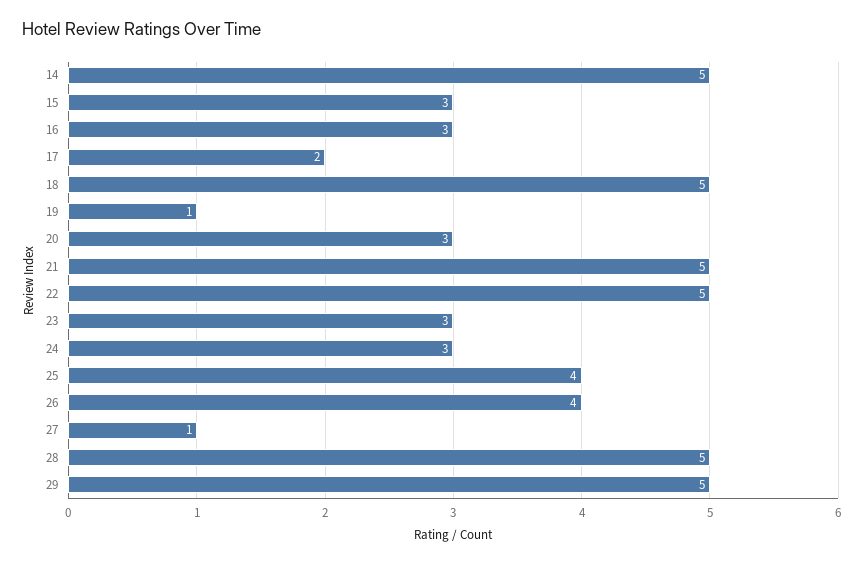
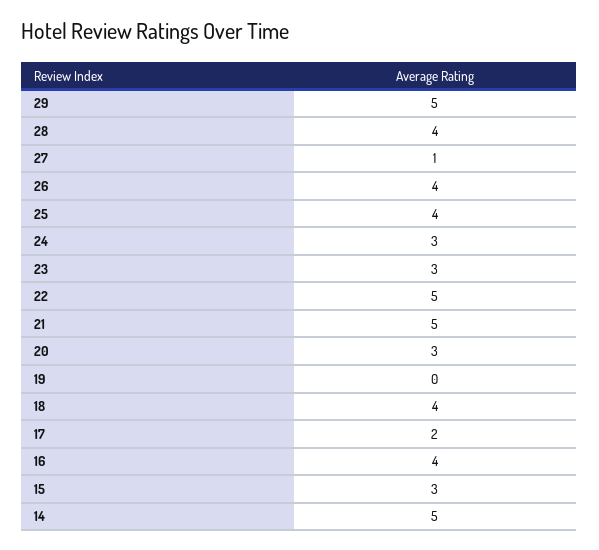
16: 3 -> 4
18: 5 -> 4
19: 1 -> 0
28: 5 -> 4

